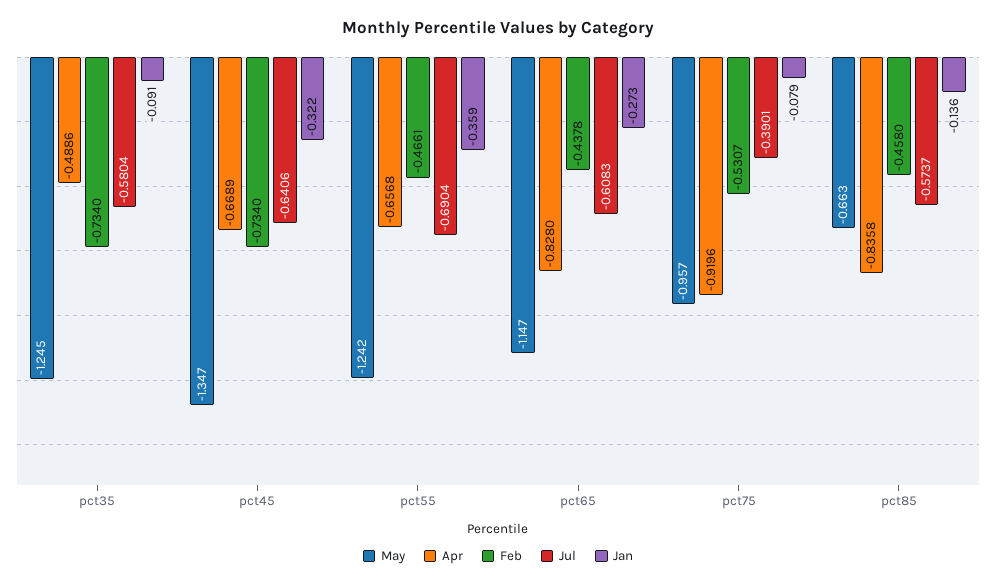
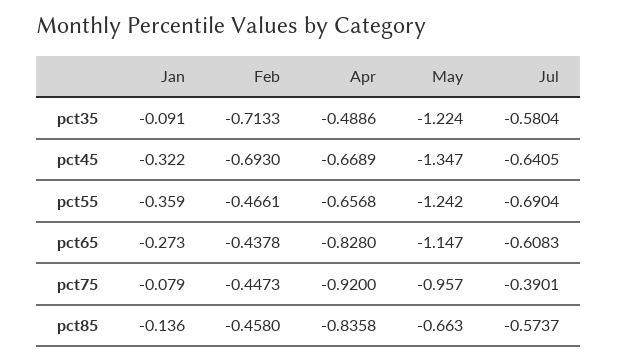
May, pct35: -1.245 -> -1.224
Feb, pct35: -0.734 -> -0.7133
Feb, pct45: -0.734 -> -0.693
Jul, pct45: -0.6406 -> -0.6405
Apr, pct75: -0.9196 -> -0.92
Feb, pct75: -0.5307 -> -0.4473

